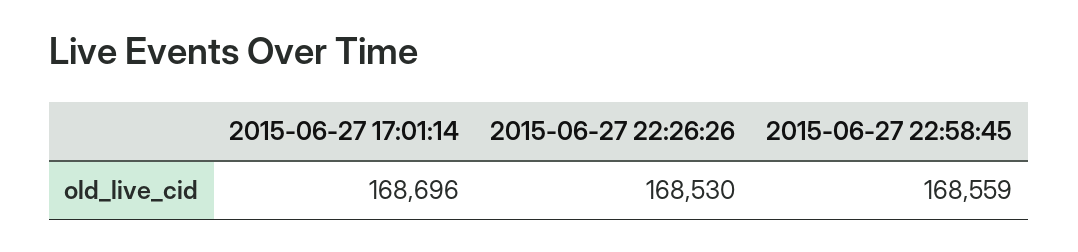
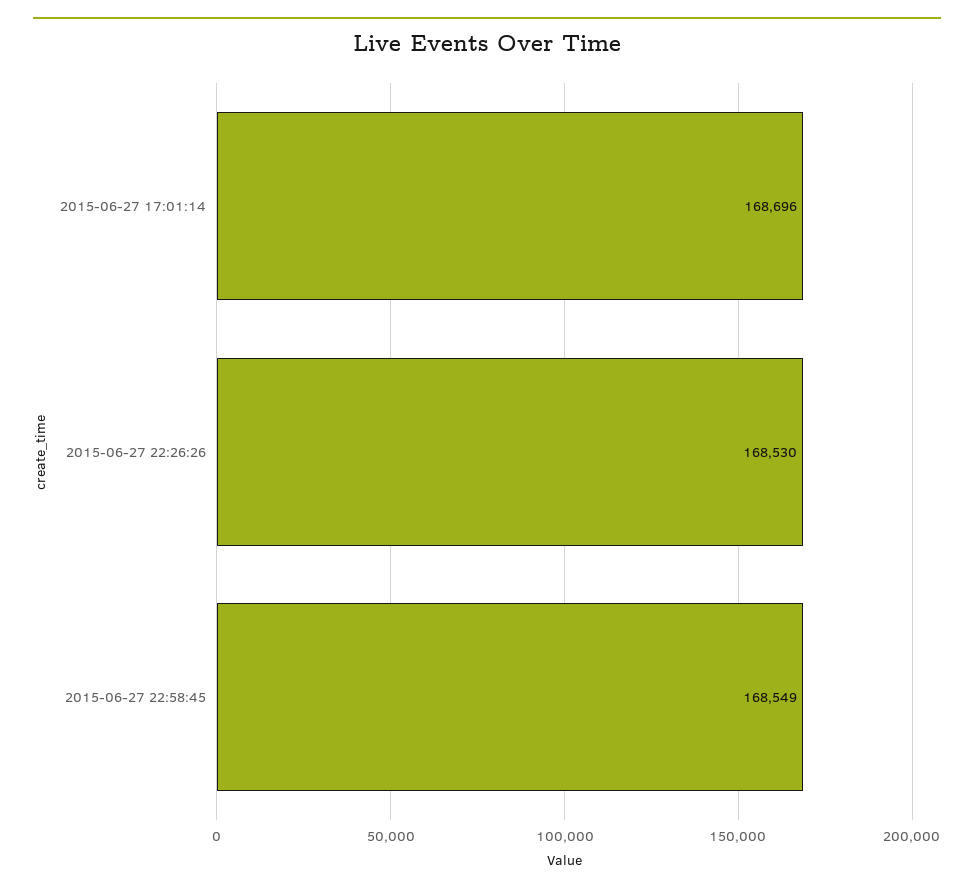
2015-06-27 22:58:45: 168559 -> 168549

